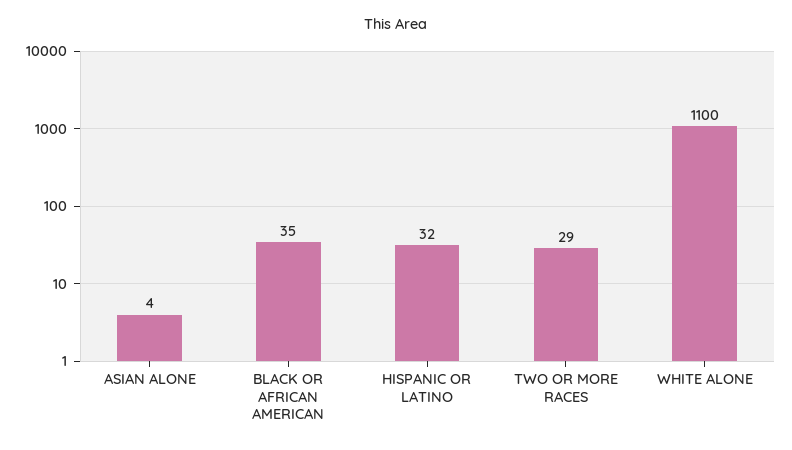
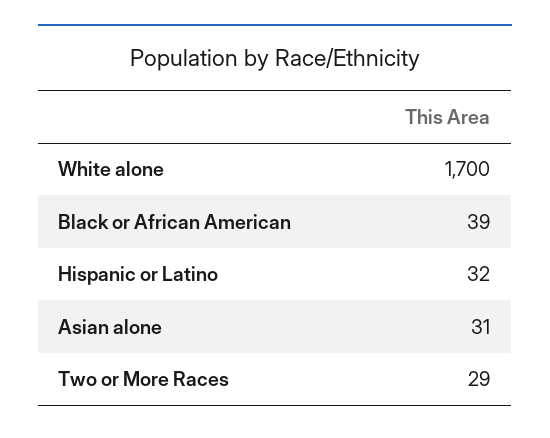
ASIAN ALONE: 4 -> 31
BLACK OR AFRICAN AMERICAN: 35 -> 39
WHITE ALONE: 1100 -> 1700

